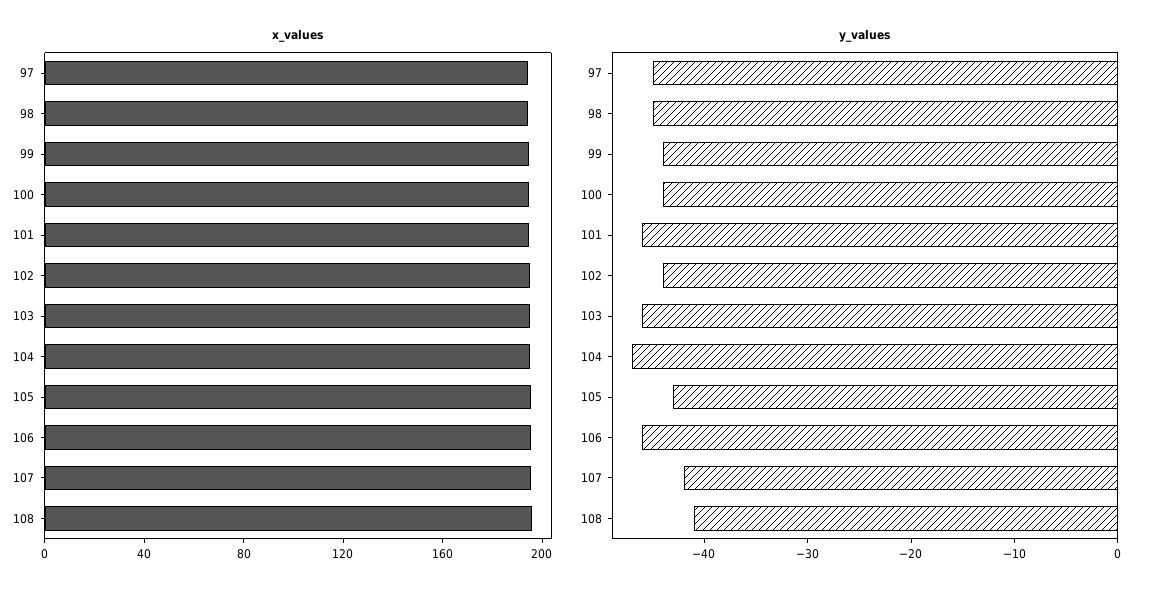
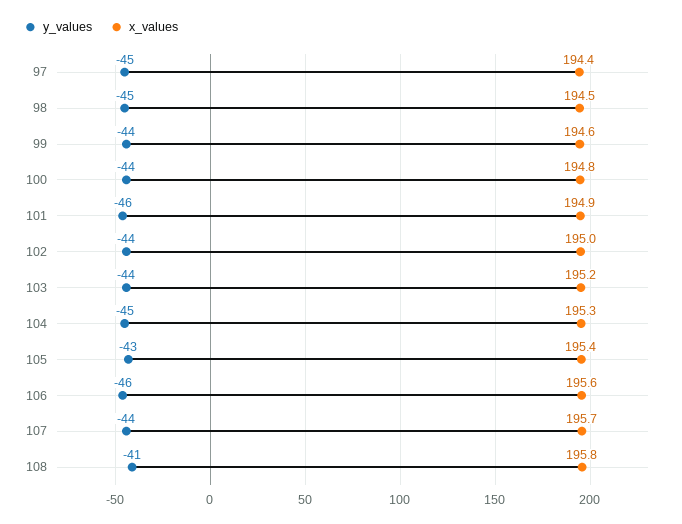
y_values, 103: -46 -> -44
y_values, 104: -47 -> -45
y_values, 107: -42 -> -44

